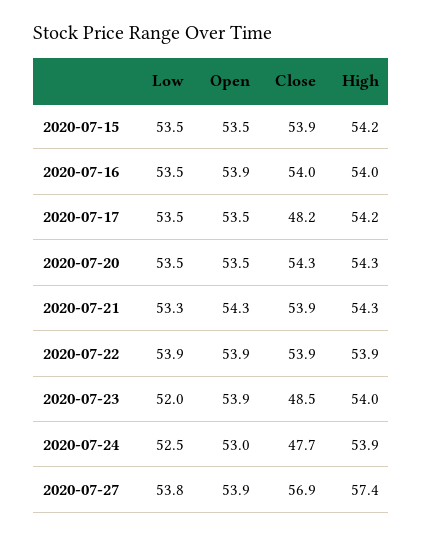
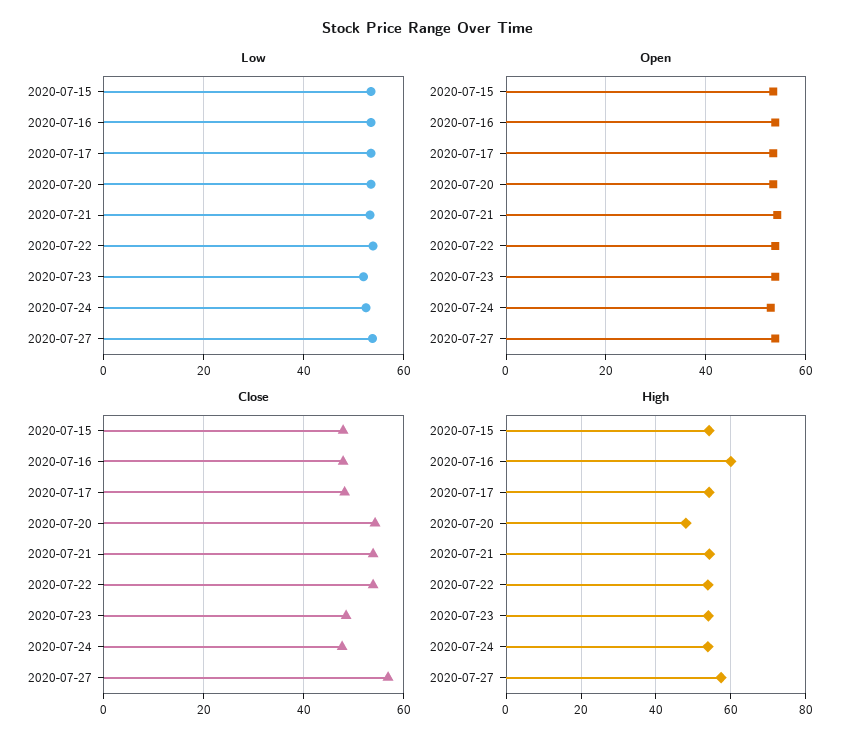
Close, 2020-07-15: 53.9 -> 48
Close, 2020-07-16: 54 -> 48
High, 2020-07-16: 54 -> 60
High, 2020-07-20: 54.3 -> 48

